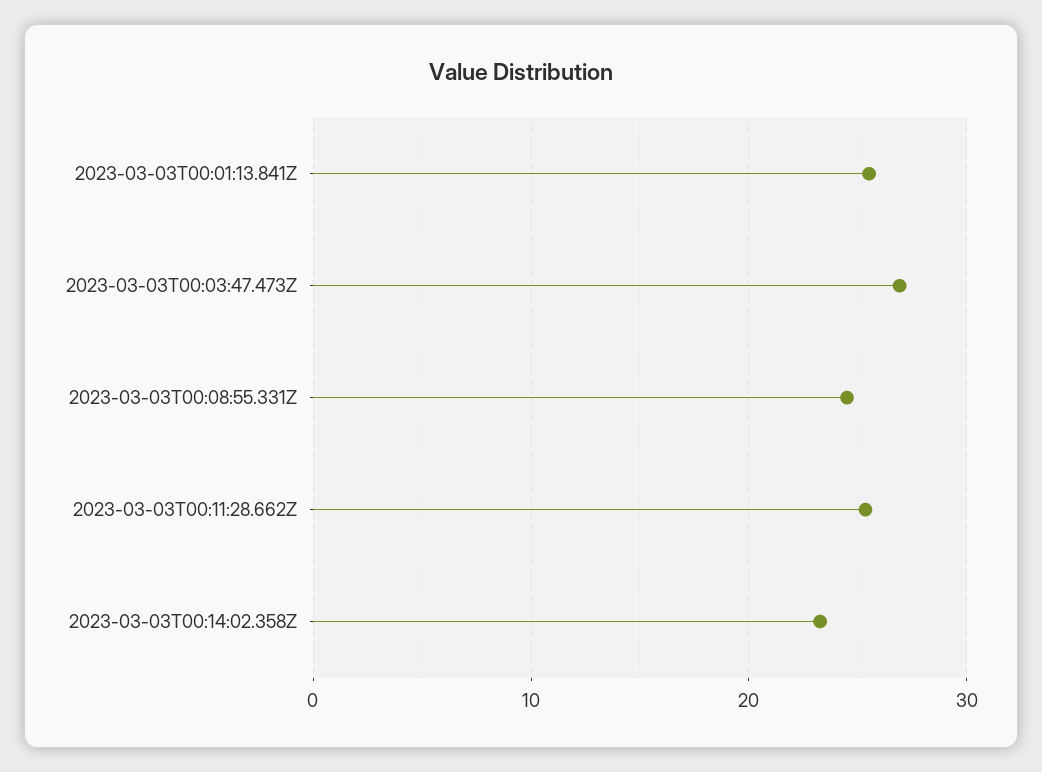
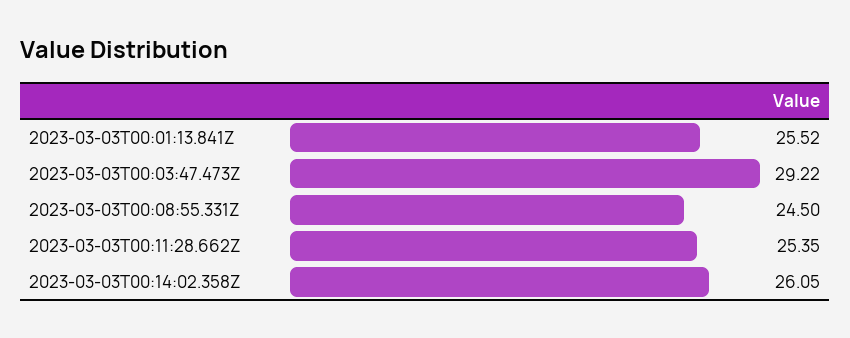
2023-03-03T00:03:47.473Z: 27 -> 29.22
2023-03-03T00:14:02.358Z: 23 -> 26.05

